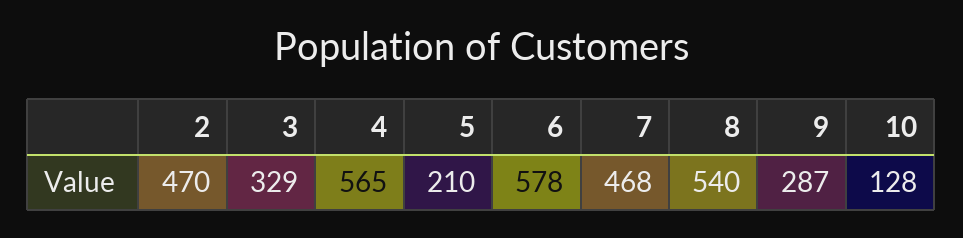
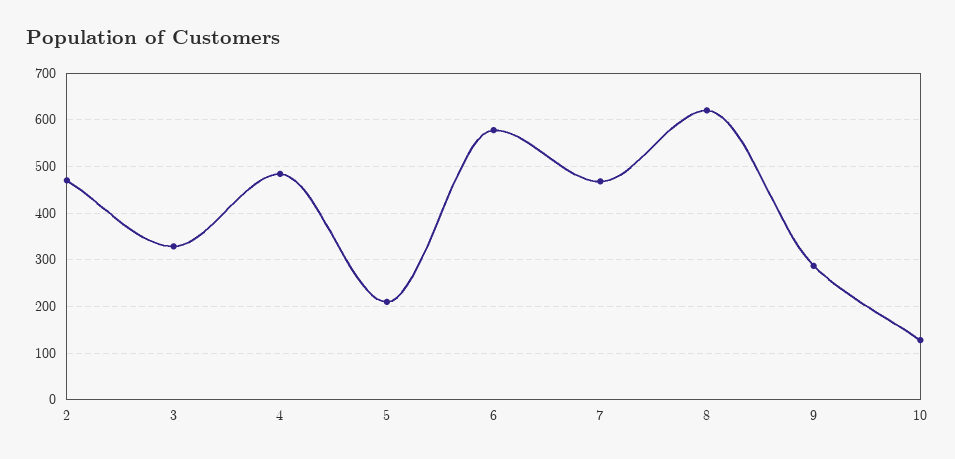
4: 565 -> 480
8: 540 -> 620

